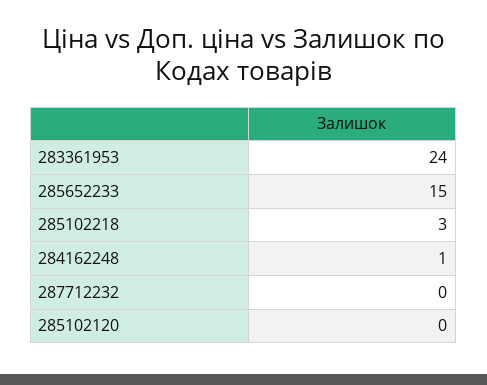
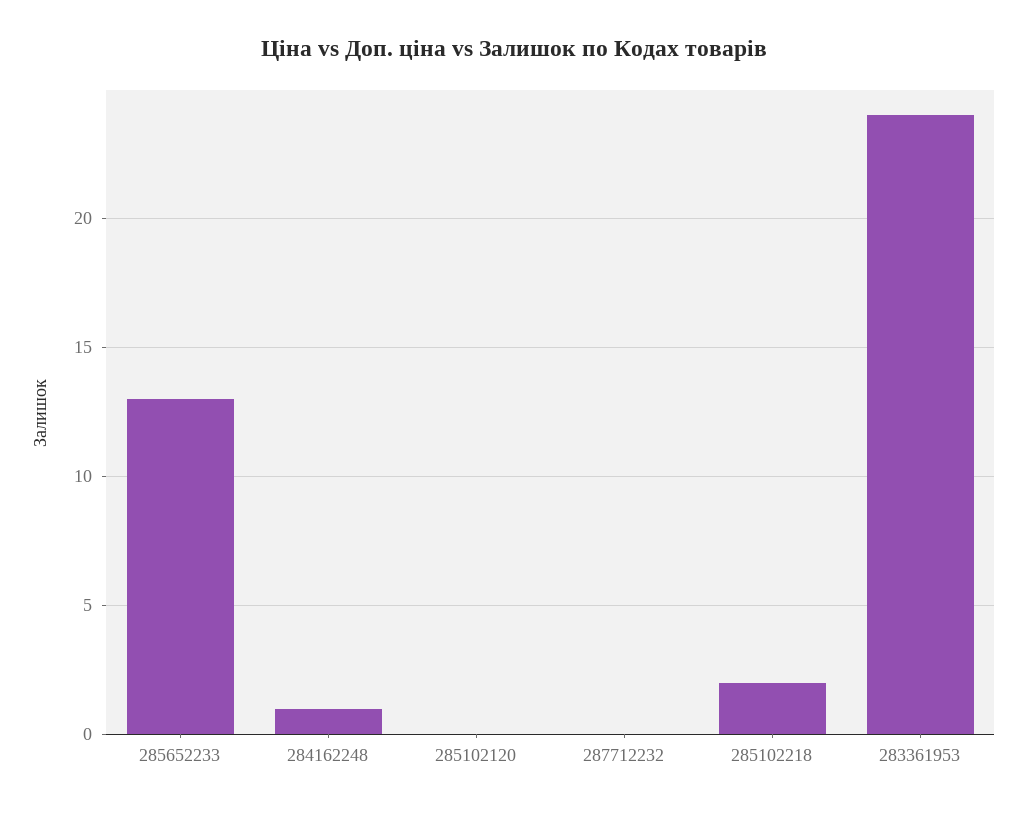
285652233: 15 -> 13
285102218: 3 -> 2

